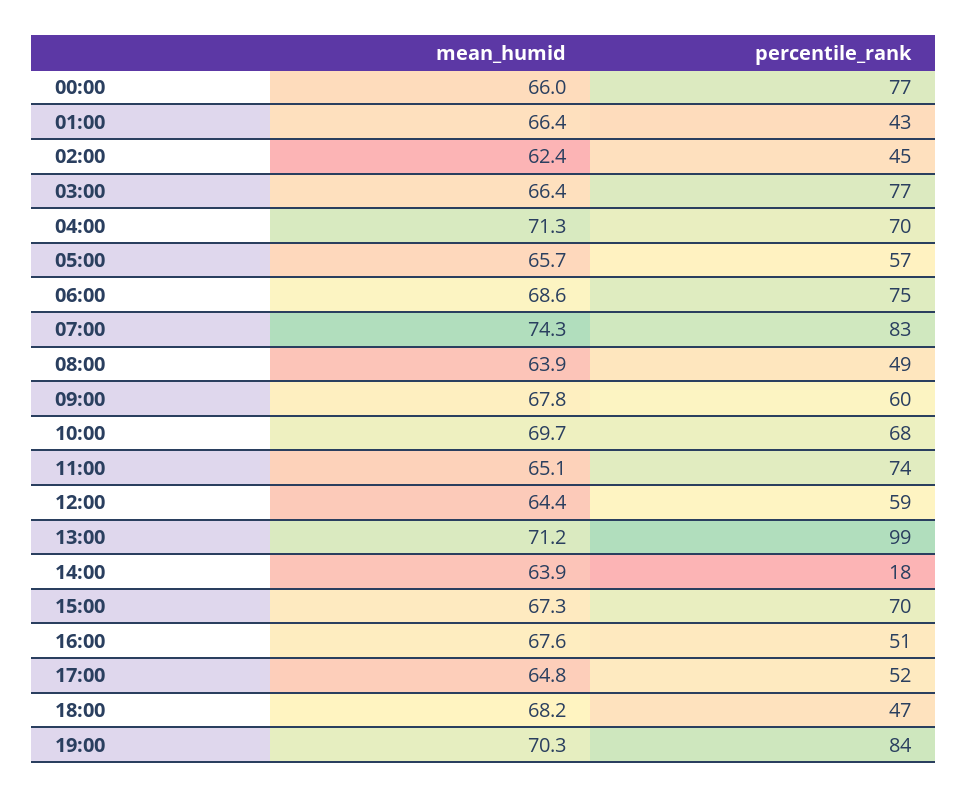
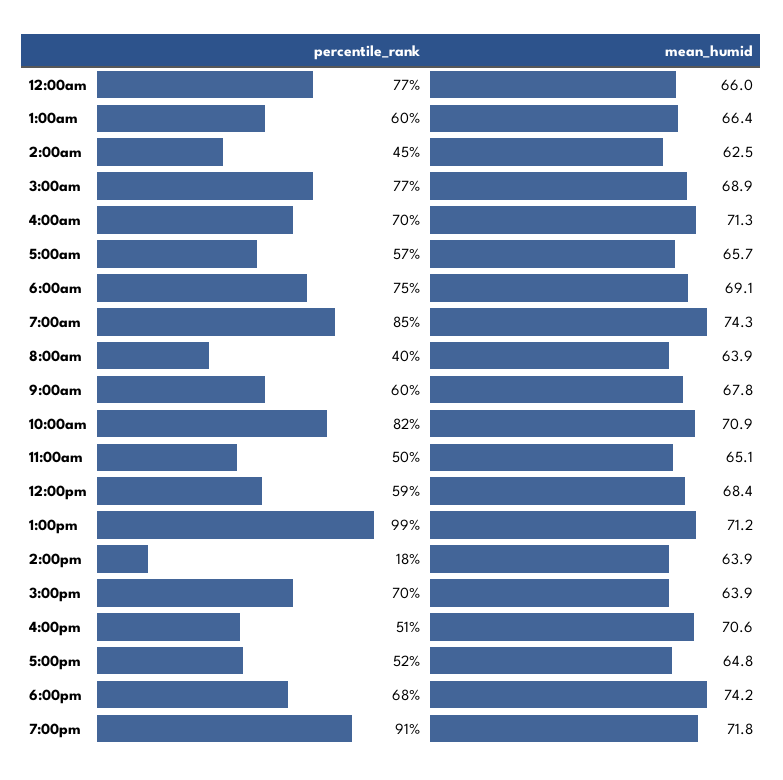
percentile_rank, 01:00: 43 -> 60
mean_humid, 02:00: 62.4 -> 62.5
mean_humid, 03:00: 66.4 -> 68.9
mean_humid, 06:00: 68.6 -> 69.1
percentile_rank, 07:00: 83 -> 85
percentile_rank, 08:00: 49 -> 40
mean_humid, 10:00: 69.7 -> 70.9
percentile_rank, 10:00: 68 -> 82
percentile_rank, 11:00: 74 -> 50
mean_humid, 12:00: 64.4 -> 68.4
mean_humid, 15:00: 67.3 -> 63.9
mean_humid, 16:00: 67.6 -> 70.6
mean_humid, 18:00: 68.2 -> 74.2
percentile_rank, 18:00: 47 -> 68
mean_humid, 19:00: 70.3 -> 71.8
percentile_rank, 19:00: 84 -> 91

